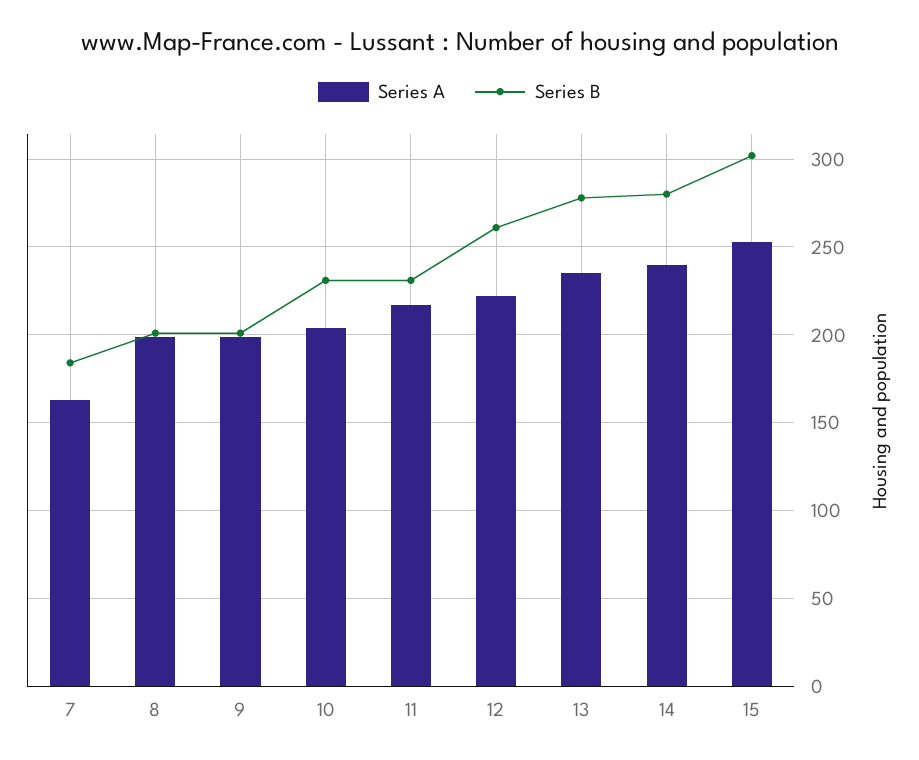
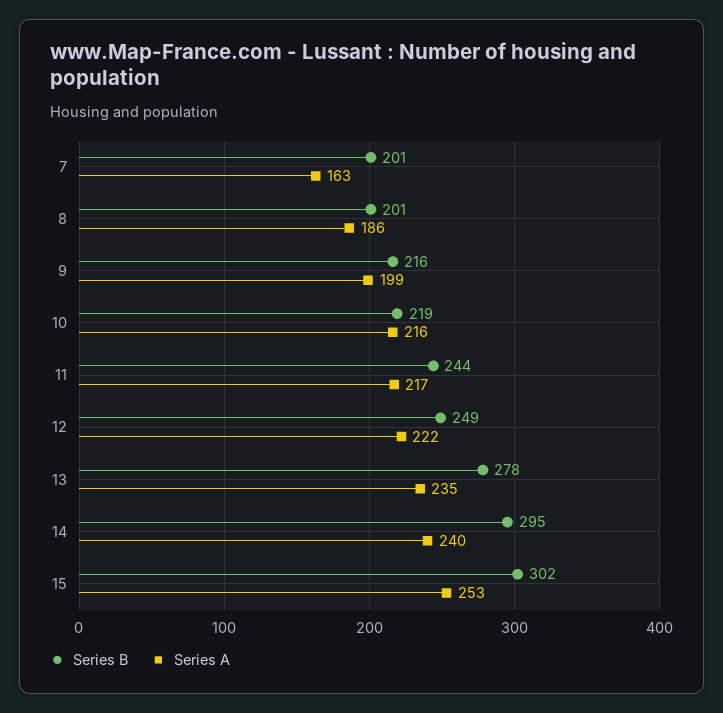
Series B, 7: 185 -> 201
Series A, 8: 200 -> 186
Series B, 9: 200 -> 216
Series A, 10: 205 -> 216
Series B, 10: 230 -> 219
Series B, 11: 230 -> 244
Series B, 12: 260 -> 249
Series B, 14: 280 -> 295

